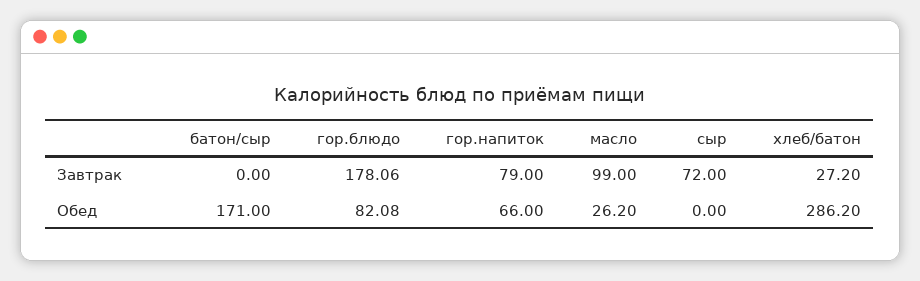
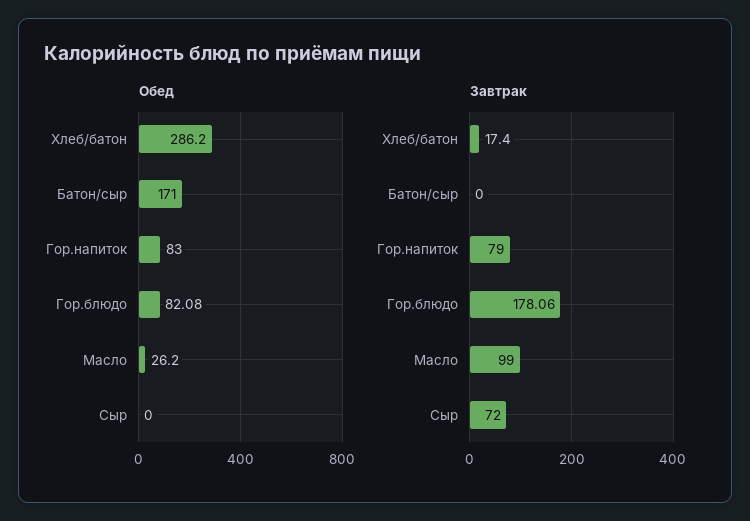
Завтрак, хлеб/батон: 27.2 -> 17.4
Обед, гор.напиток: 66 -> 83

